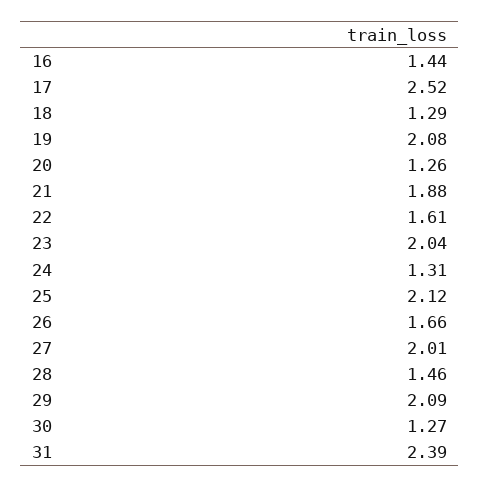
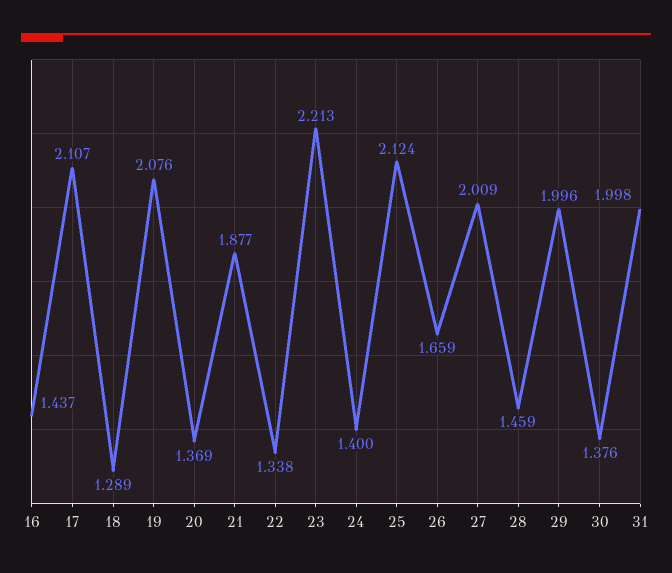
17: 2.52 -> 2.107
20: 1.26 -> 1.369
22: 1.61 -> 1.338
23: 2.04 -> 2.213
24: 1.31 -> 1.4
29: 2.09 -> 1.996
30: 1.27 -> 1.376
31: 2.39 -> 1.998

